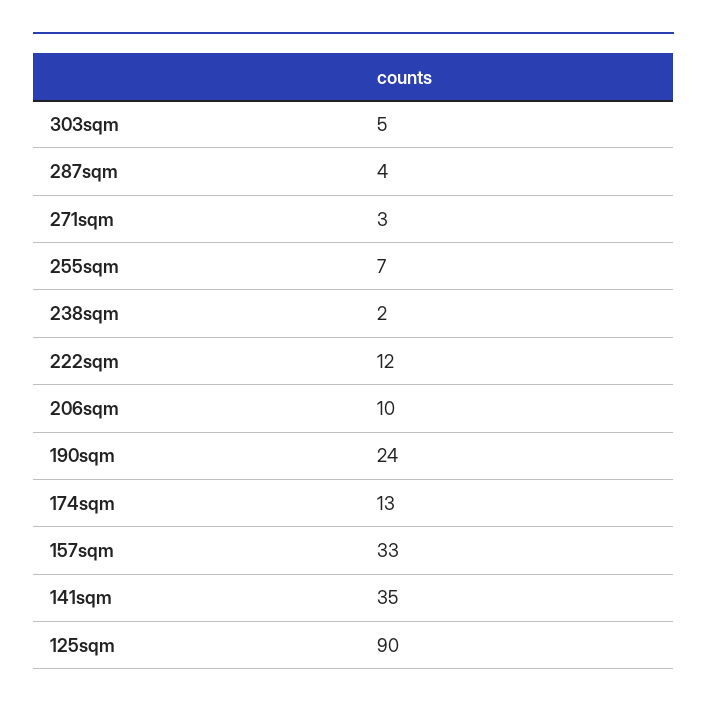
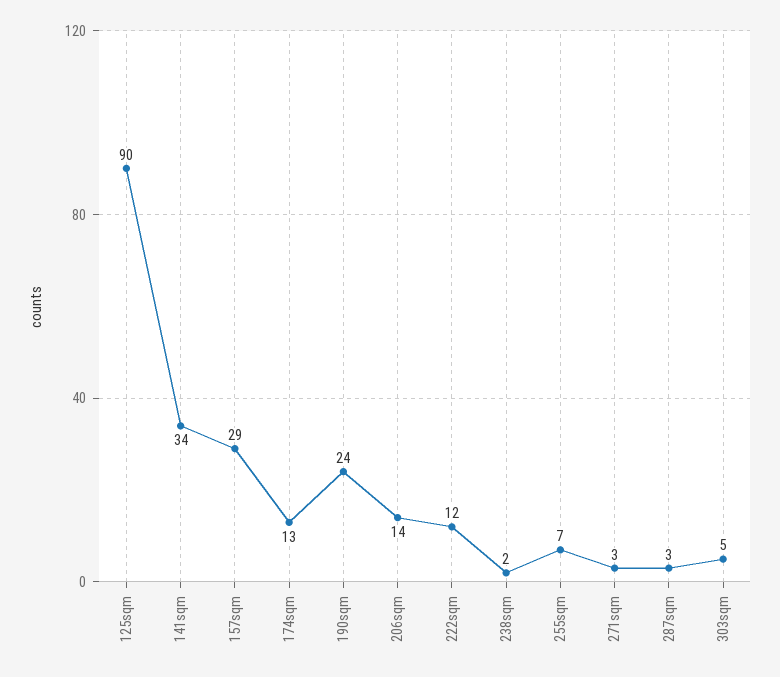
287sqm: 4 -> 3
206sqm: 10 -> 14
157sqm: 33 -> 29
141sqm: 35 -> 34

